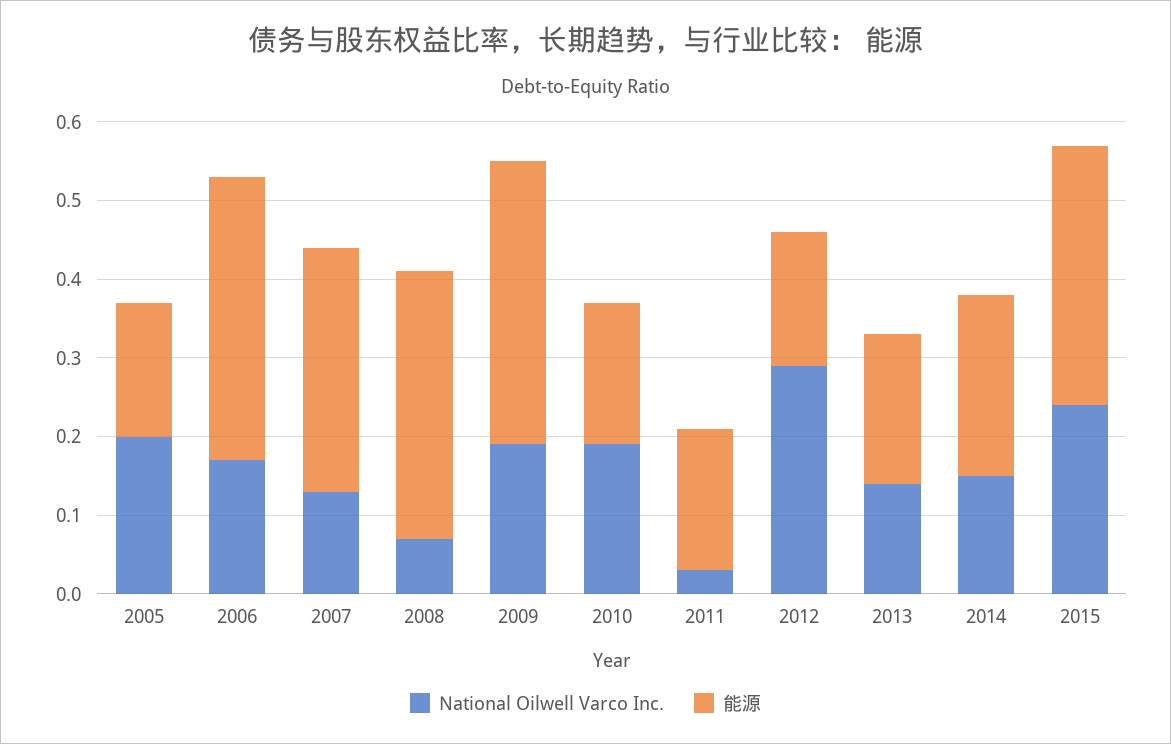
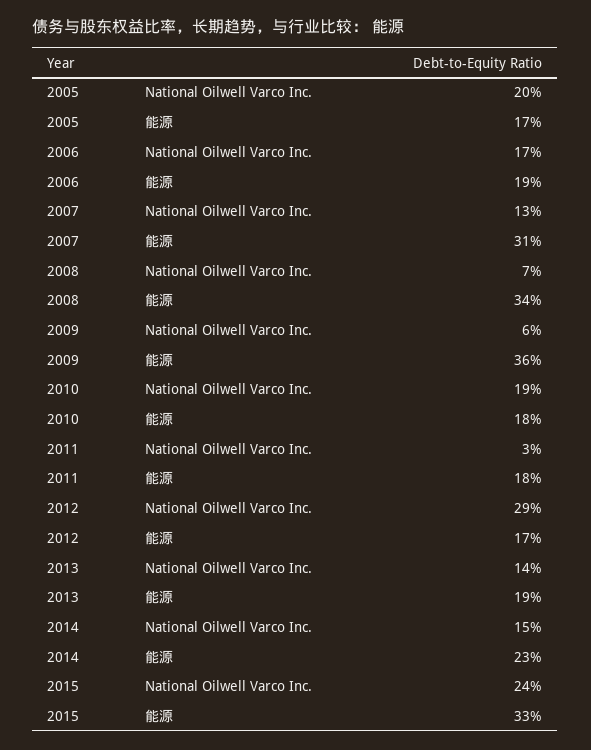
能源, 2006: 0.35 -> 0.19
National Oilwell Varco Inc., 2009: 0.2 -> 0.06

